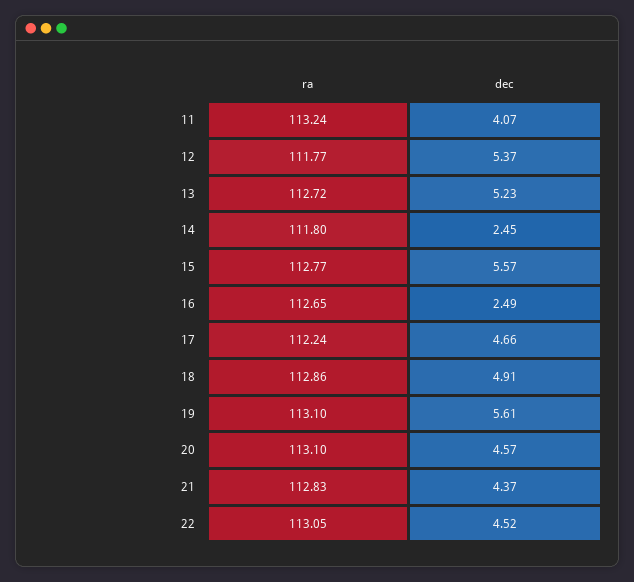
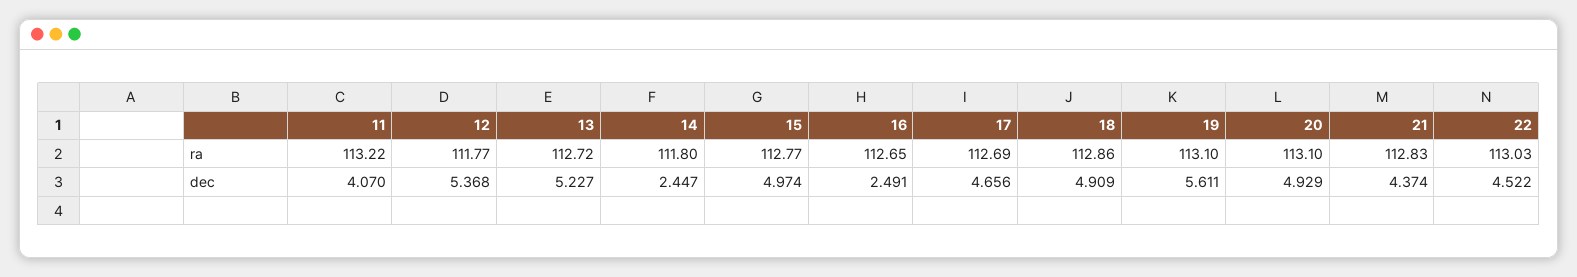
ra, 11: 113.24 -> 113.22
dec, 15: 5.57 -> 4.974
ra, 17: 112.24 -> 112.69
dec, 20: 4.57 -> 4.929
ra, 22: 113.05 -> 113.03

